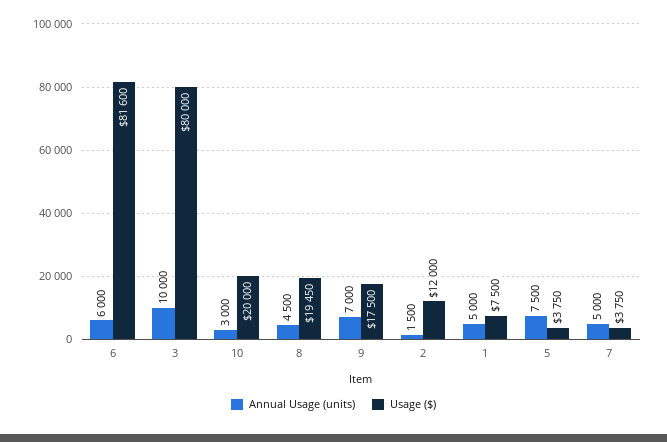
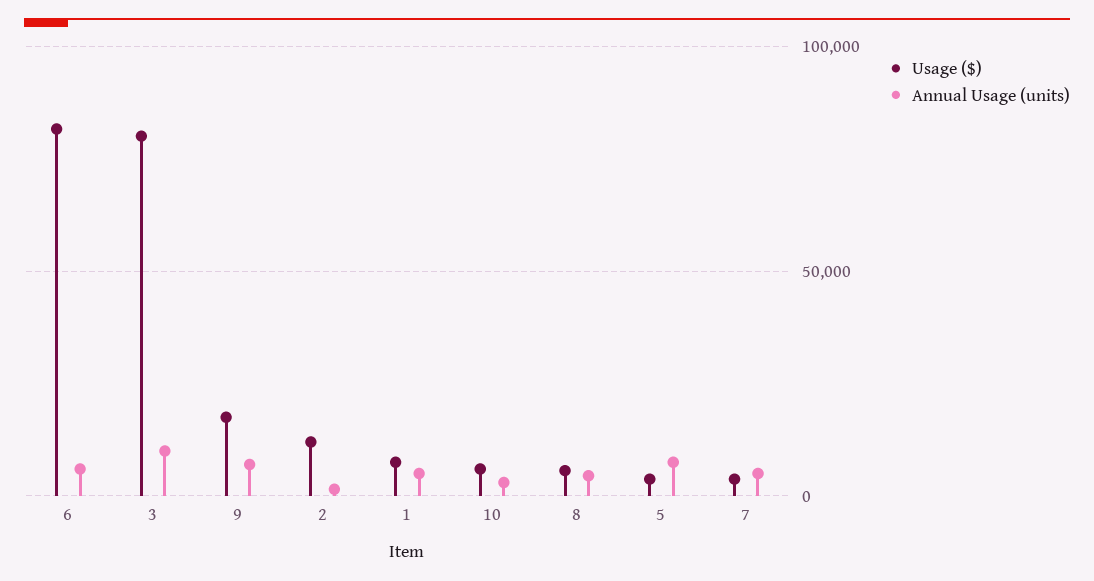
Usage ($), 10: 20000 -> 5000
Usage ($), 8: 19450 -> 5000

